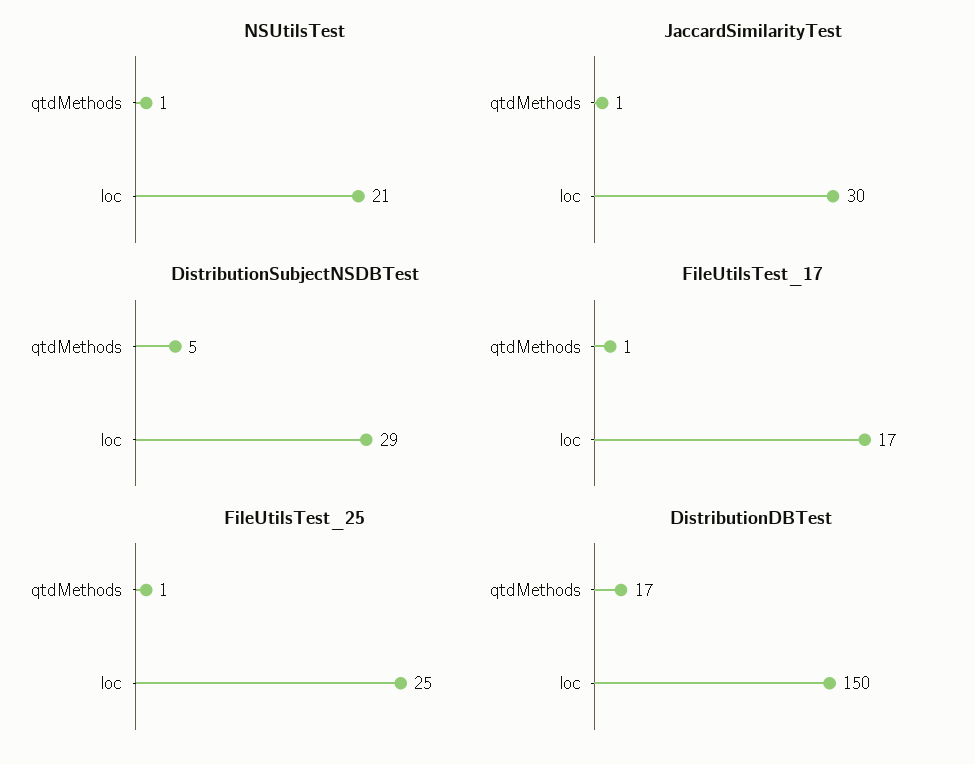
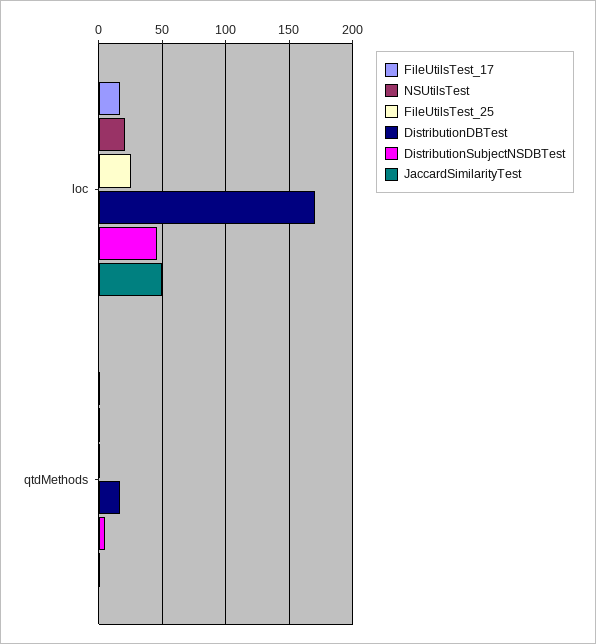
JaccardSimilarityTest, loc: 30 -> 50
DistributionSubjectNSDBTest, loc: 29 -> 45
DistributionDBTest, loc: 150 -> 170

